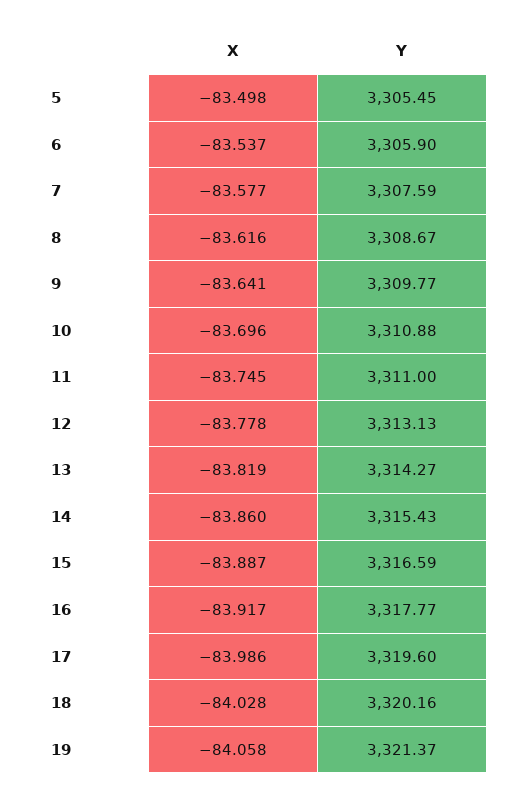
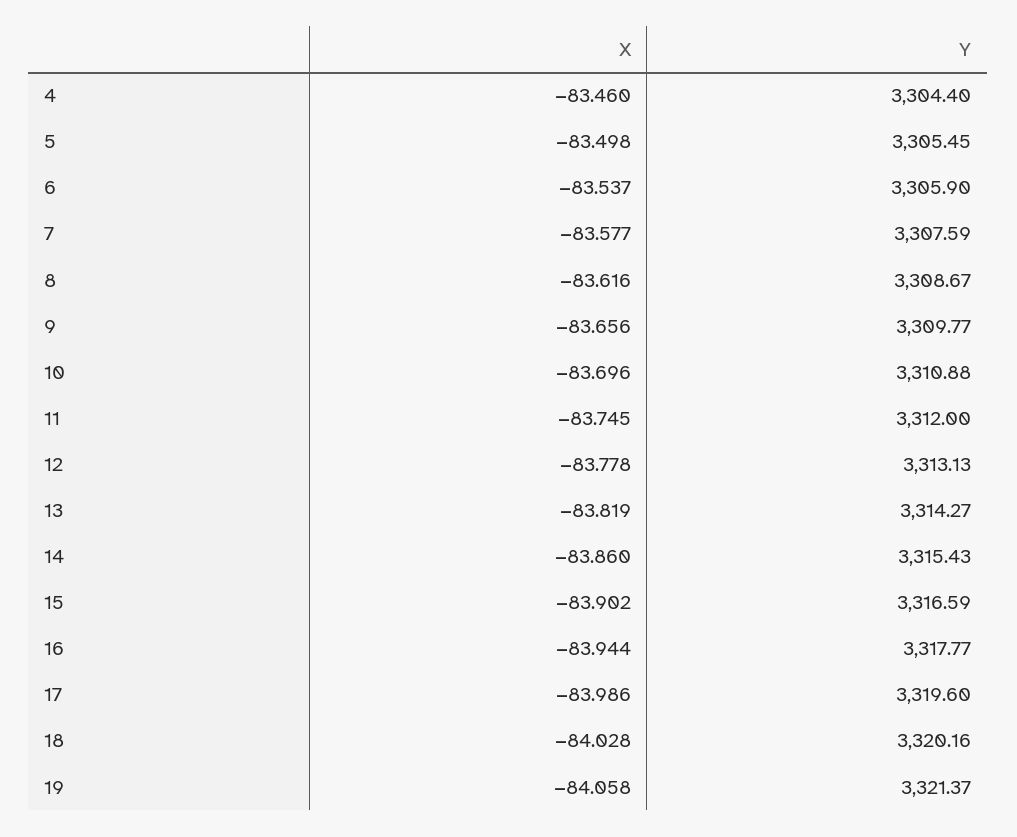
X, 9: -83.641 -> -83.656
Y, 11: 3311 -> 3312
X, 15: -83.887 -> -83.902
X, 16: -83.917 -> -83.944
X, 4: none -> -83.46
Y, 4: none -> 3304.4

